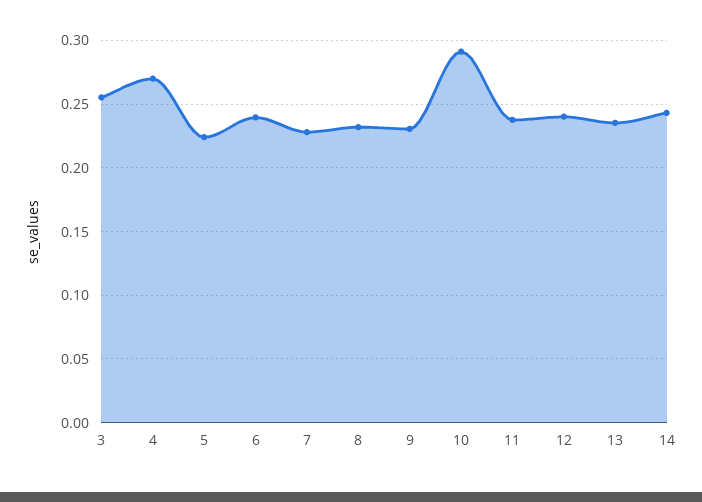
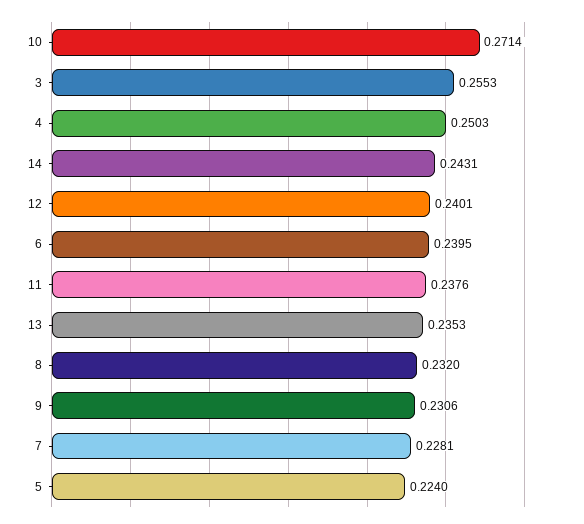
4: 0.27 -> 0.2503
10: 0.29 -> 0.2714

